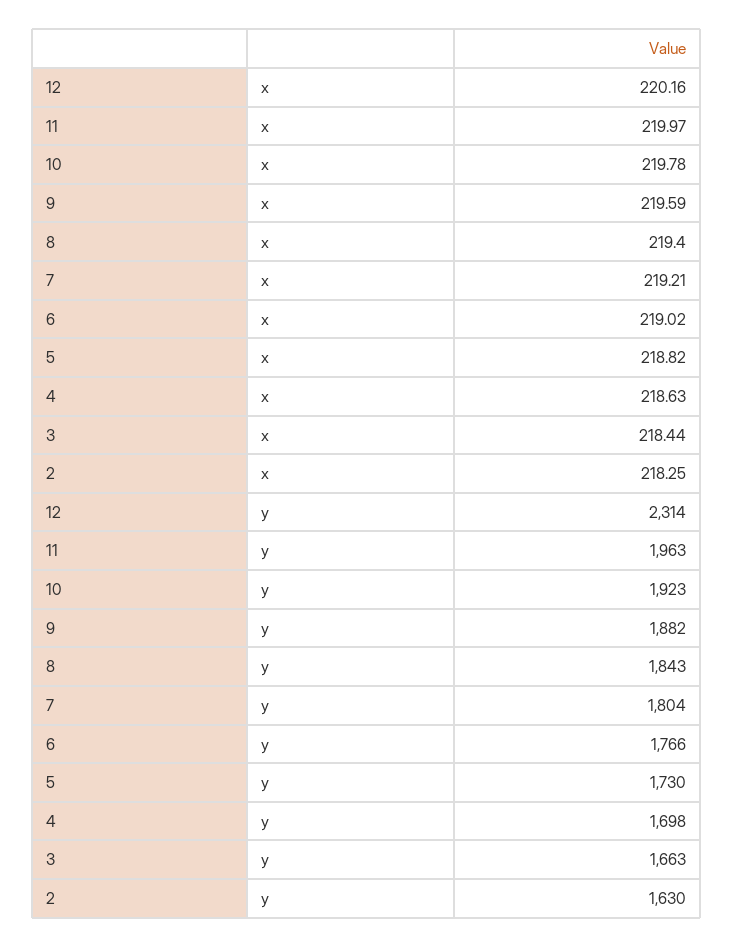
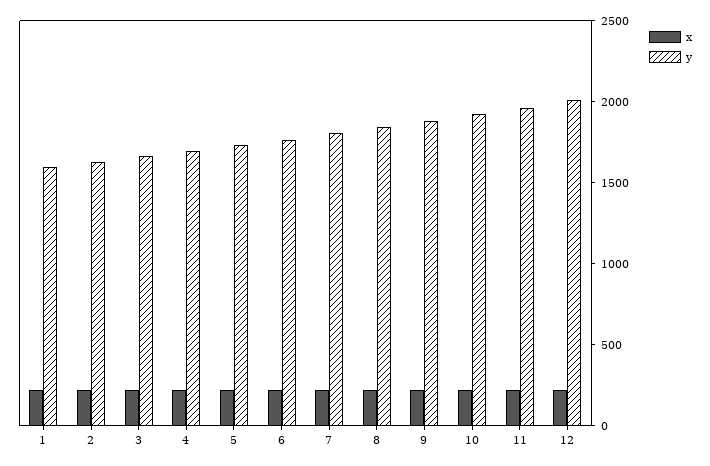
y, 12: 2314 -> 2000
x, 1: none -> 200
y, 1: none -> 1600

